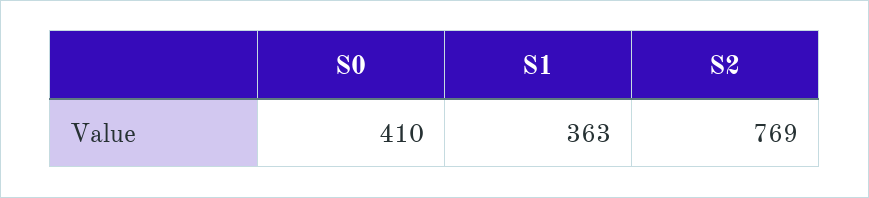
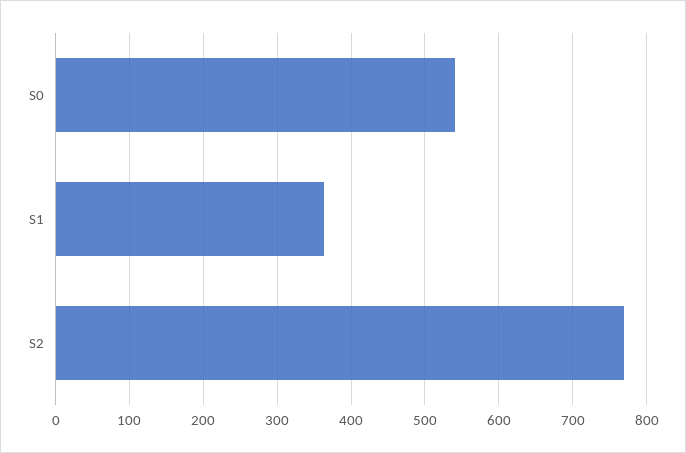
S0: 410 -> 540

